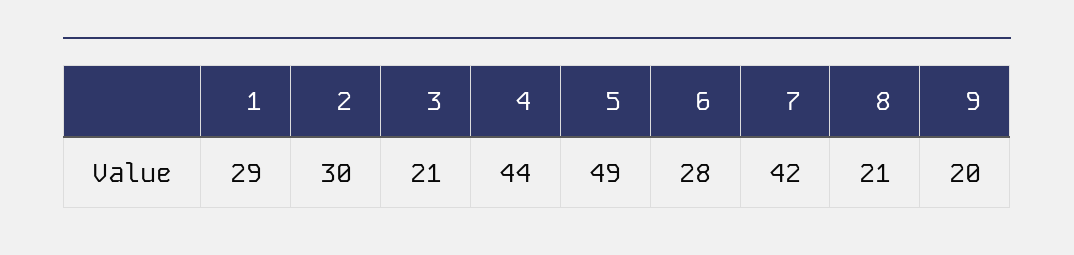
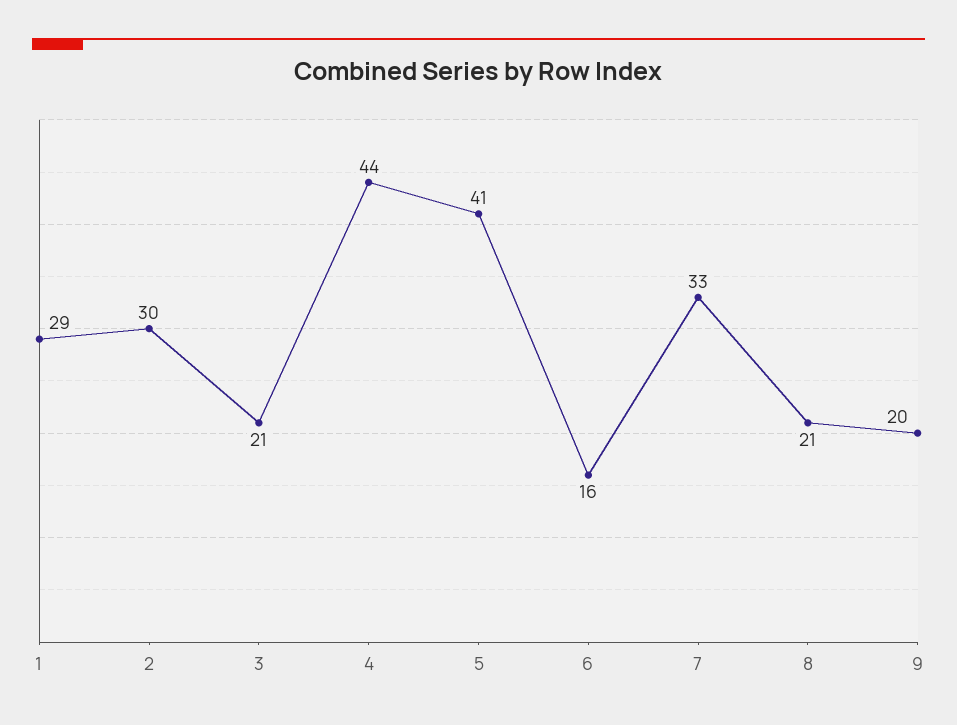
5: 49 -> 41
6: 28 -> 16
7: 42 -> 33

